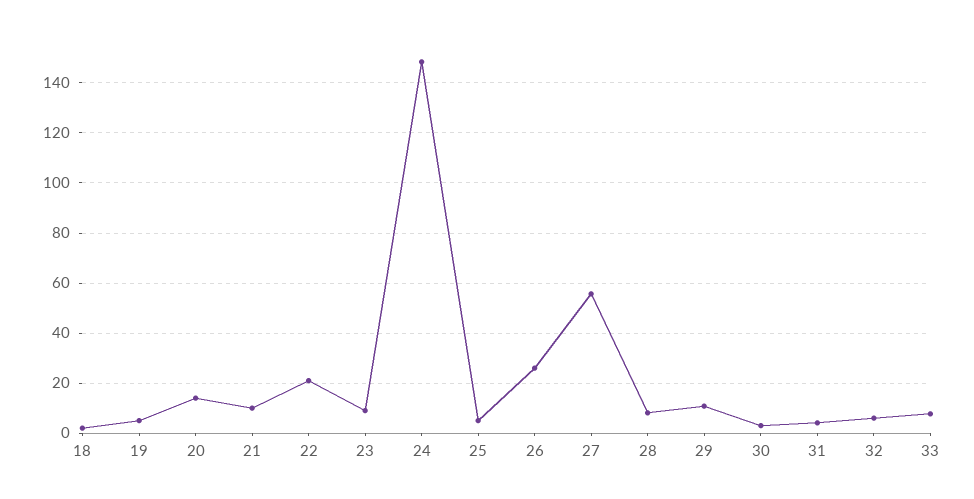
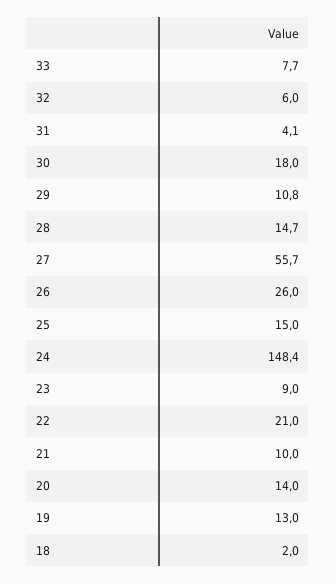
19: 5 -> 13
25: 5 -> 15
28: 7.5 -> 14.7
30: 2.5 -> 18

